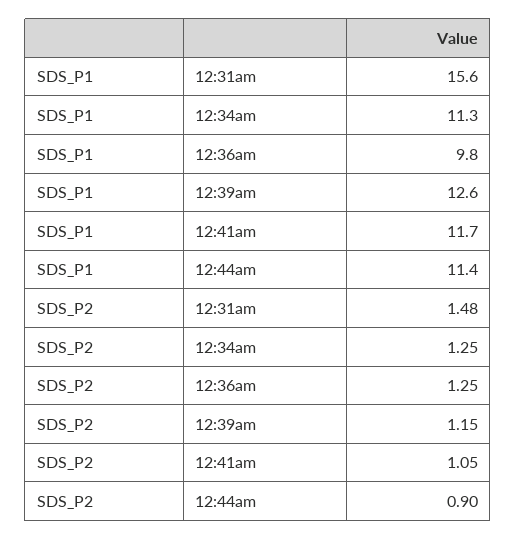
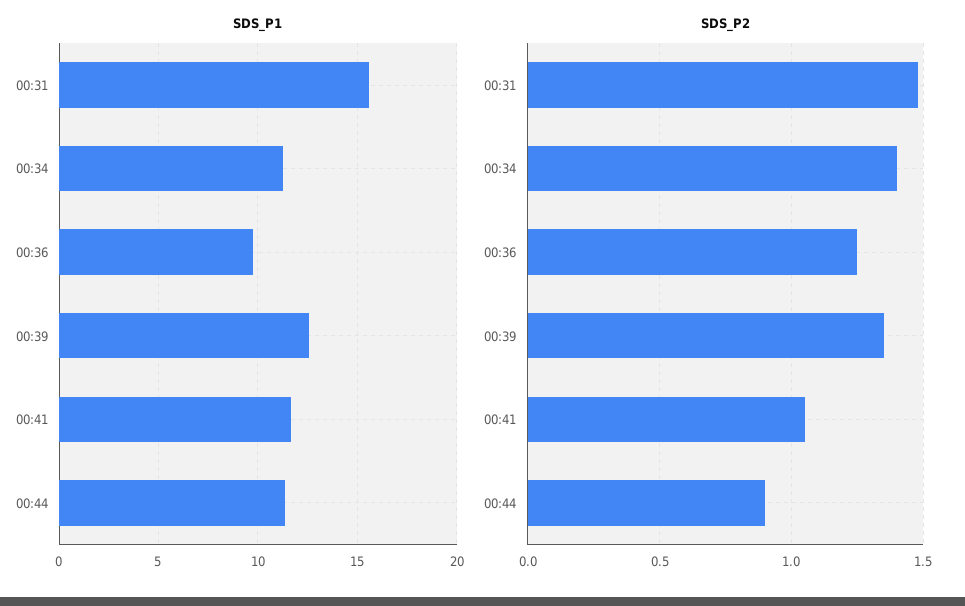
SDS_P2, 12:34am: 1.25 -> 1.4
SDS_P2, 12:39am: 1.15 -> 1.35

